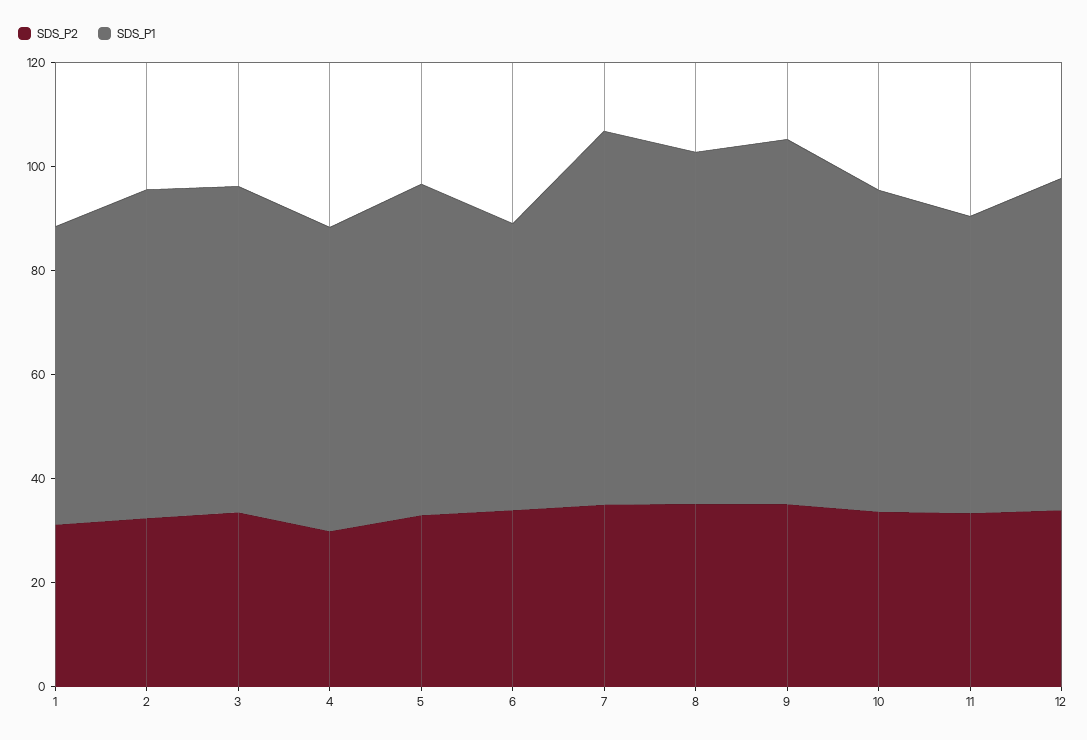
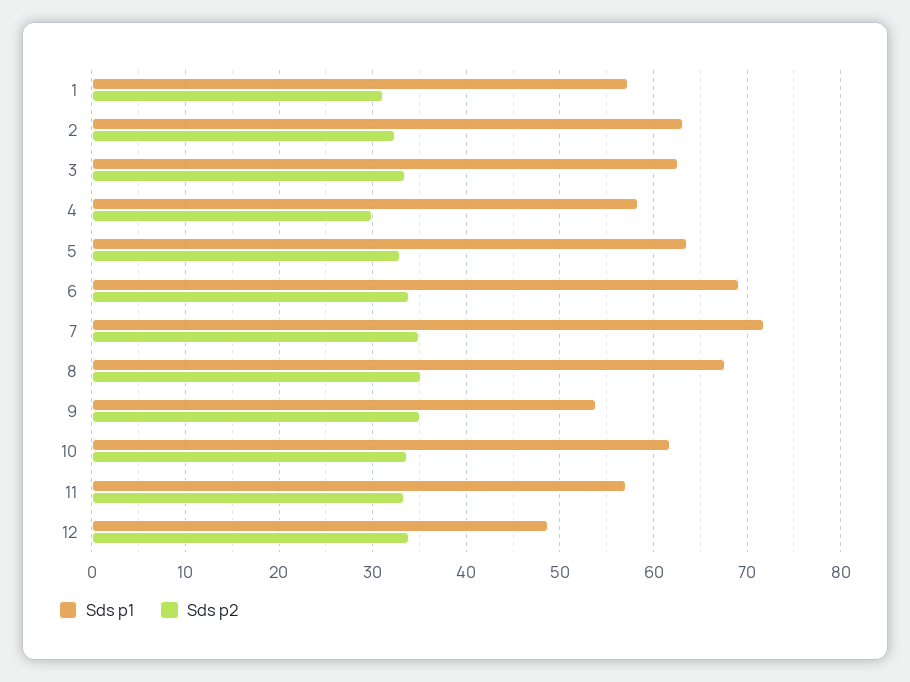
SDS_P1, 6: 55 -> 69
SDS_P1, 9: 70 -> 54
SDS_P1, 12: 65 -> 49

